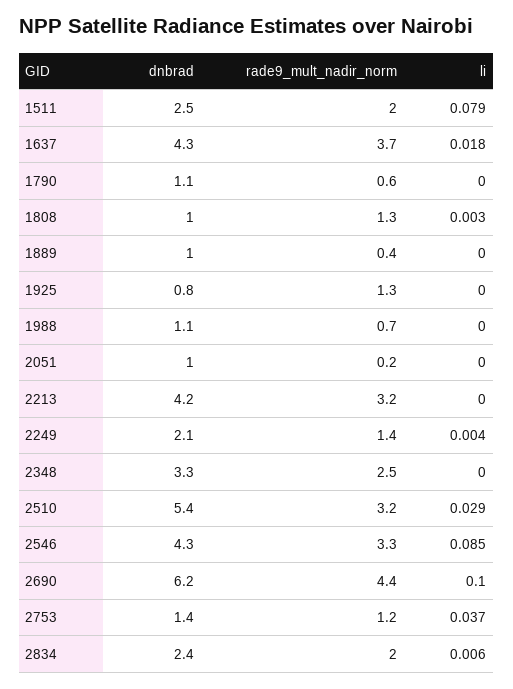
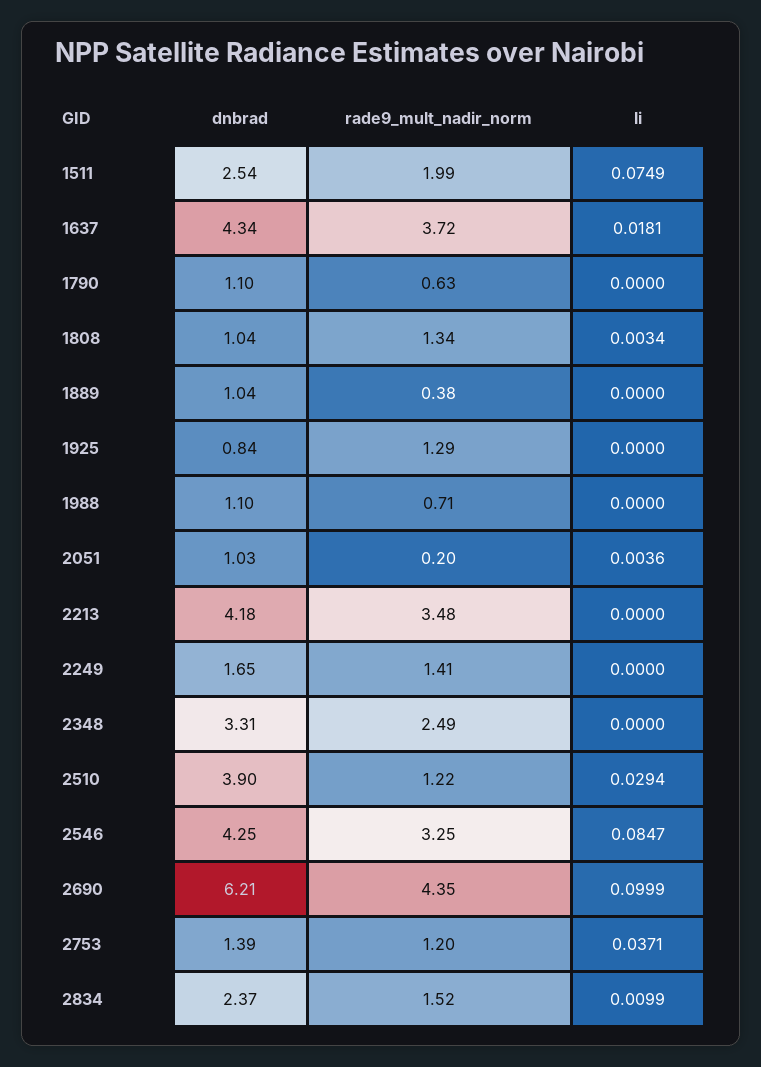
li, 1511: 0.079 -> 0.0749
li, 2051: 0 -> 0.0036
rade9_mult_nadir_norm, 2213: 3.2 -> 3.48
dnbrad, 2249: 2.1 -> 1.65
li, 2249: 0.004 -> 0
dnbrad, 2510: 5.4 -> 3.9
rade9_mult_nadir_norm, 2510: 3.2 -> 1.22
rade9_mult_nadir_norm, 2834: 2 -> 1.52
li, 2834: 0.006 -> 0.0099

